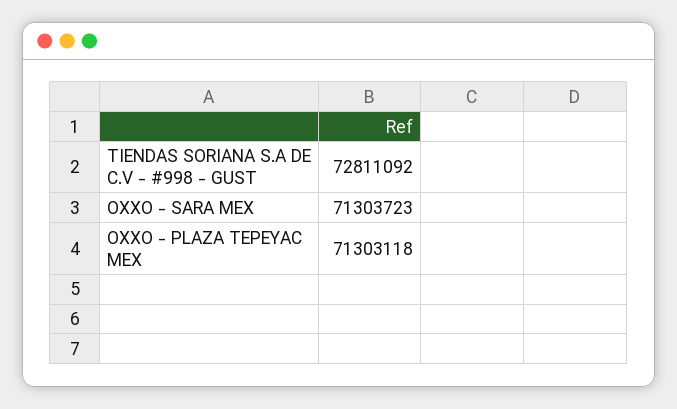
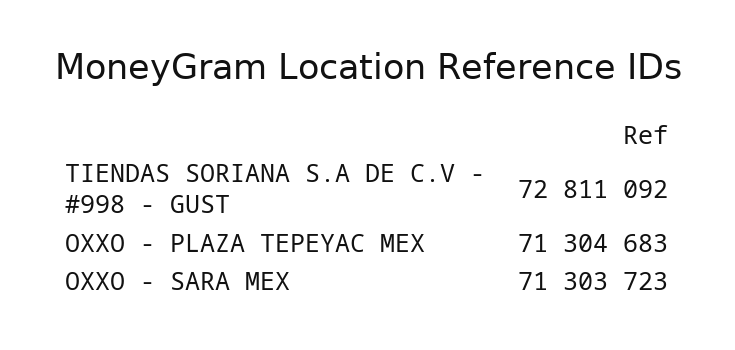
OXXO - PLAZA TEPEYAC MEX: 71303118 -> 71304683

